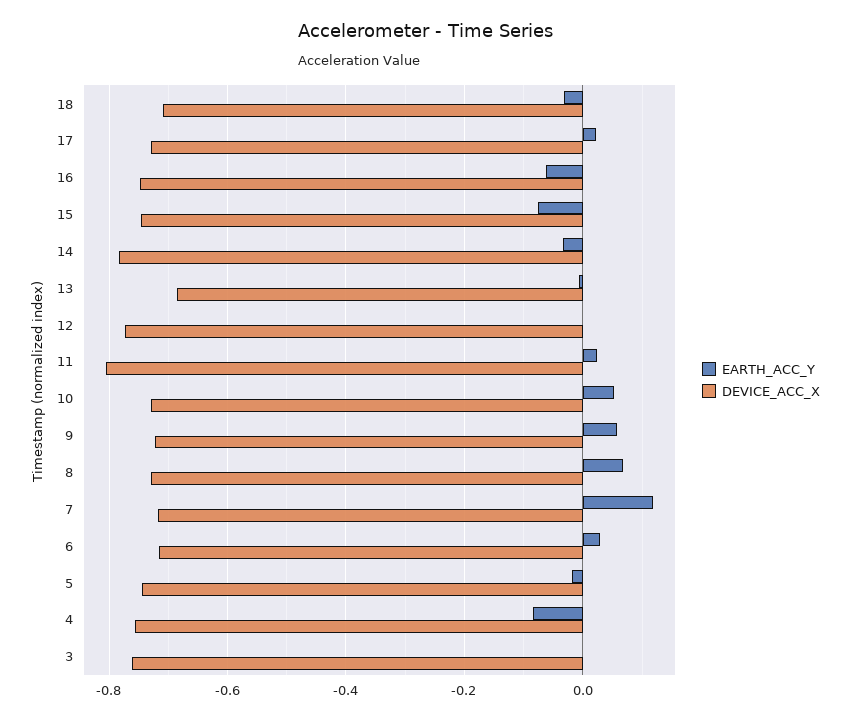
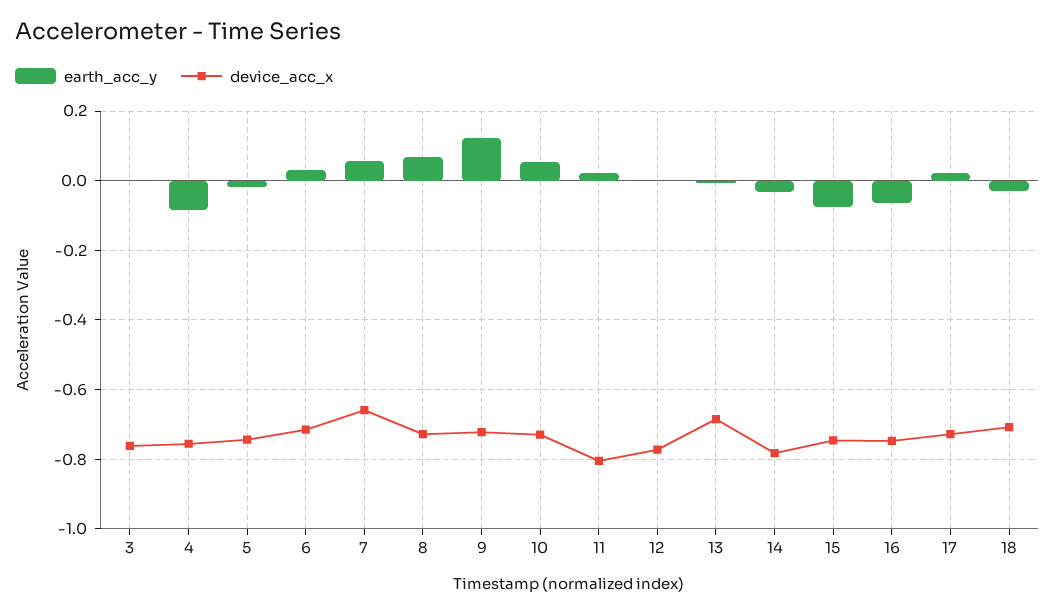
EARTH_ACC_Y, 9: 0.06 -> 0.12
EARTH_ACC_Y, 7: 0.12 -> 0.06
DEVICE_ACC_X, 7: -0.72 -> -0.66

